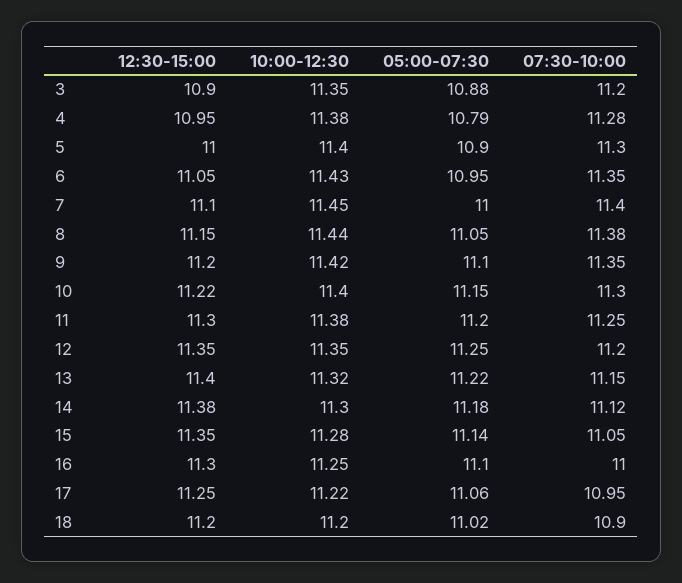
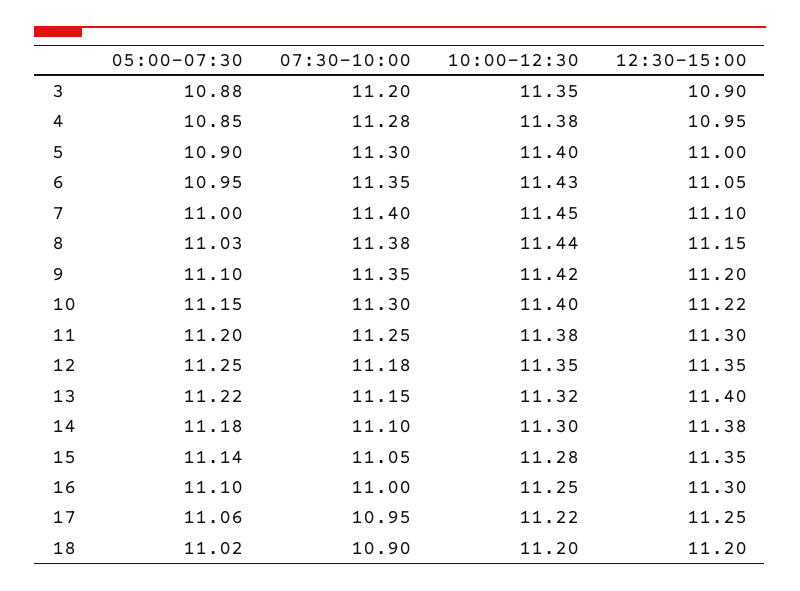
05:00-07:30, 4: 10.79 -> 10.85
05:00-07:30, 8: 11.05 -> 11.03
07:30-10:00, 12: 11.2 -> 11.18
07:30-10:00, 14: 11.12 -> 11.1

